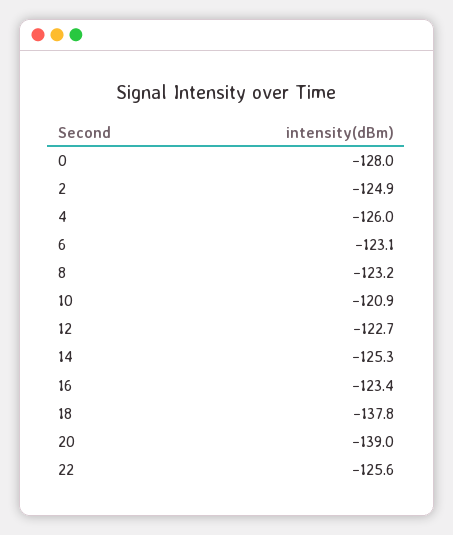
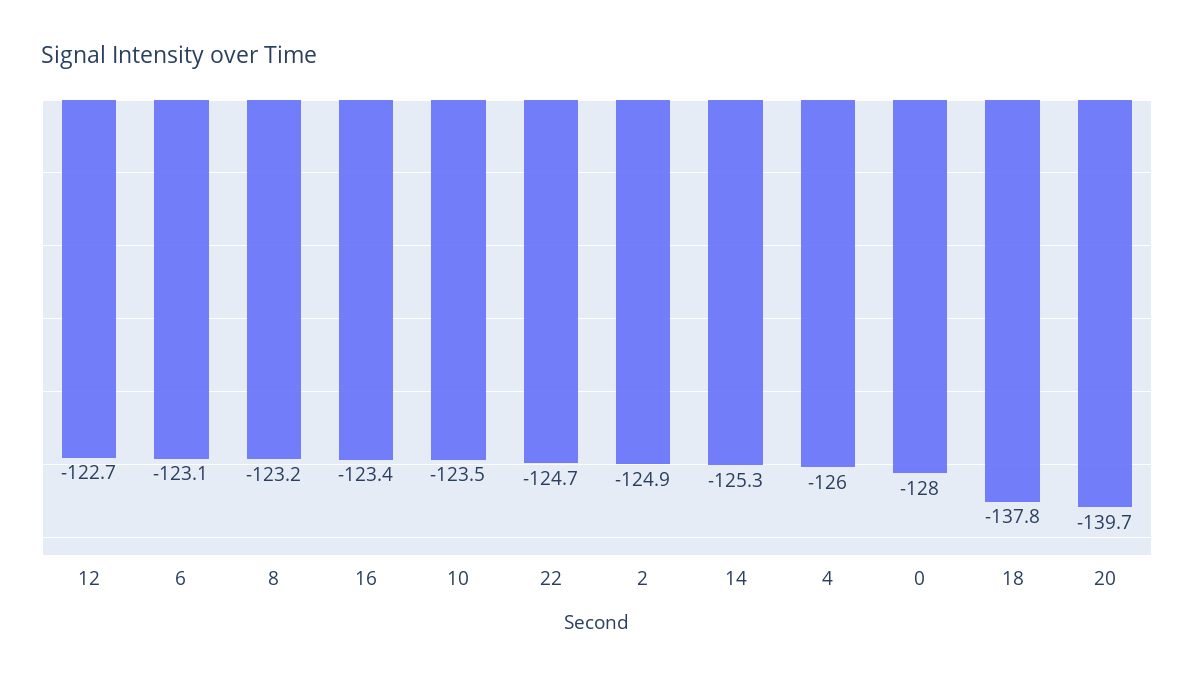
10: -120.9 -> -123.5
20: -139 -> -139.7
22: -125.6 -> -124.7

